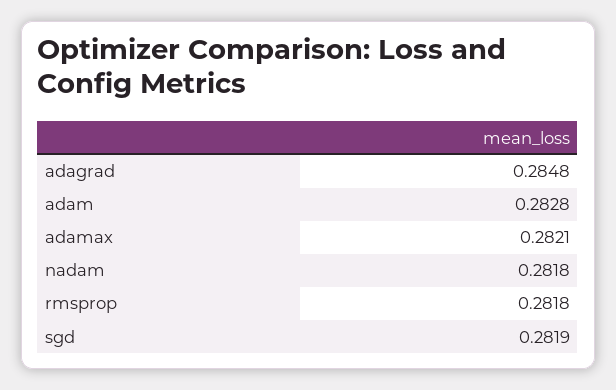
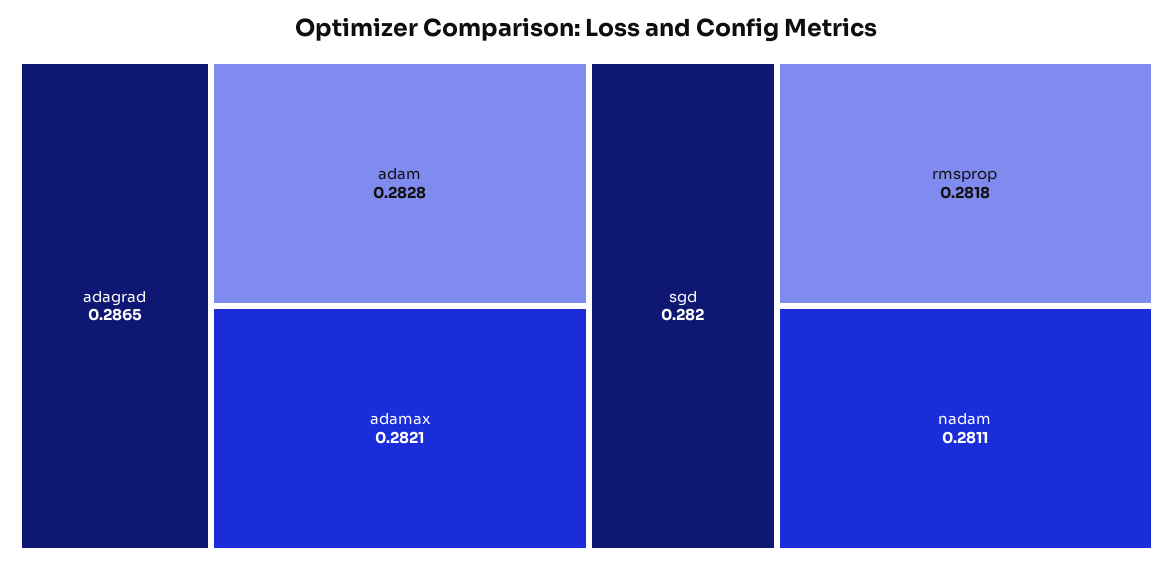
adagrad: 0.2848 -> 0.2865
nadam: 0.2818 -> 0.2811
sgd: 0.2819 -> 0.282

